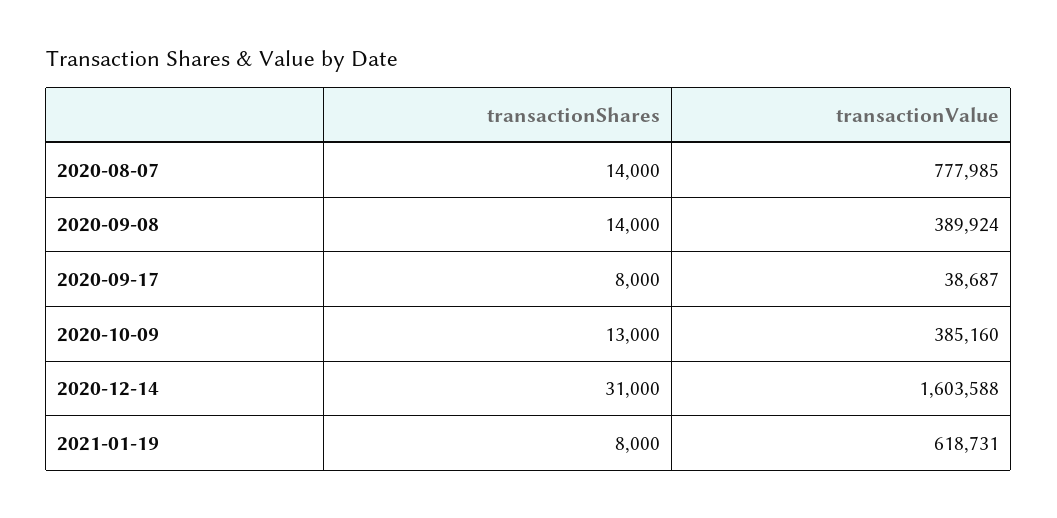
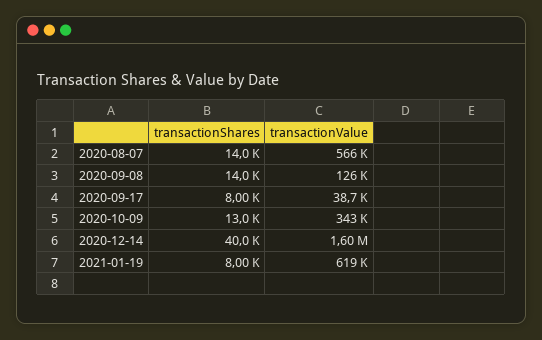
transactionValue, 2020-08-07: 777985 -> 566000
transactionValue, 2020-09-08: 389924 -> 126000
transactionValue, 2020-10-09: 385160 -> 343000
transactionShares, 2020-12-14: 31000 -> 40000

